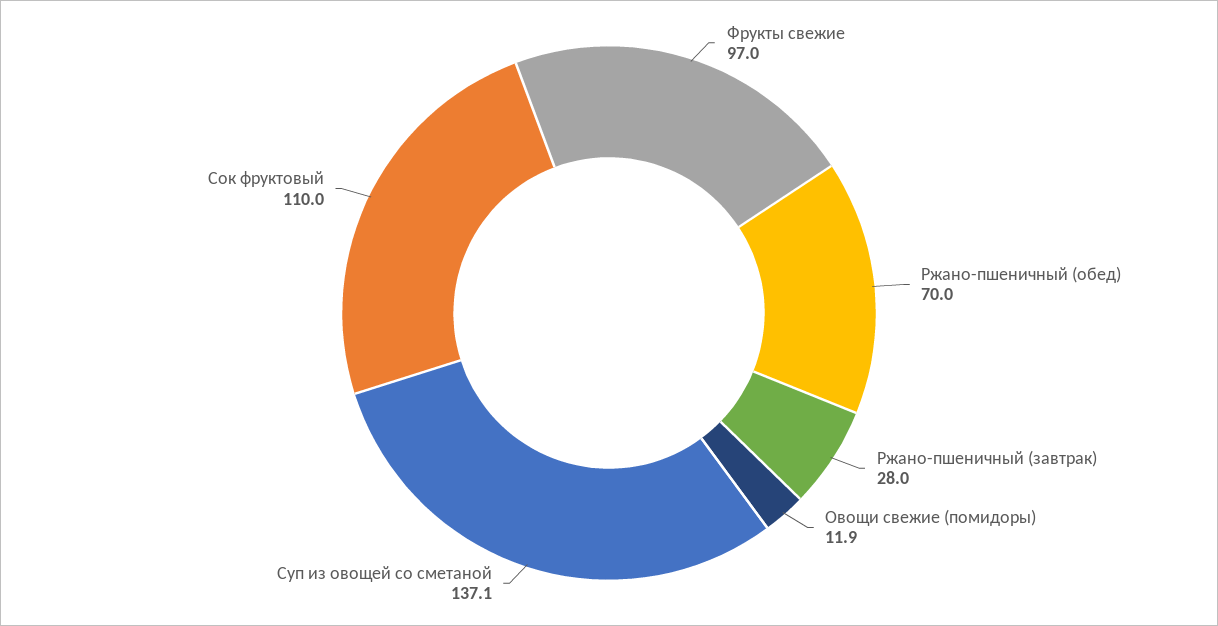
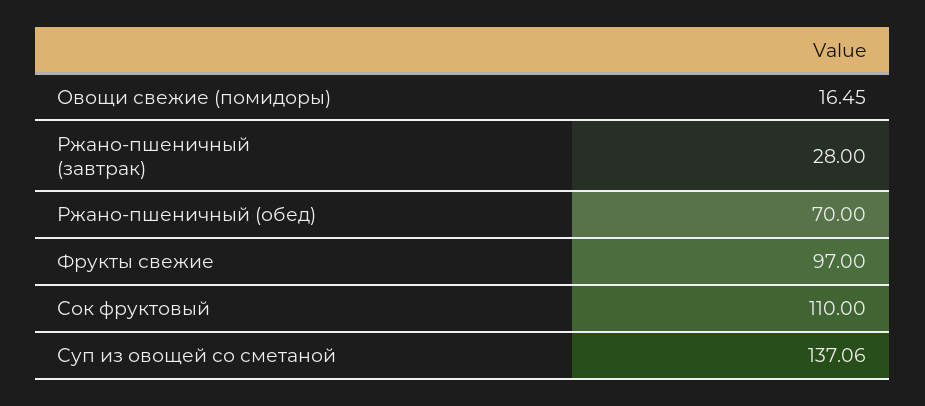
Овощи свежие (помидоры): 11.9 -> 16.45

